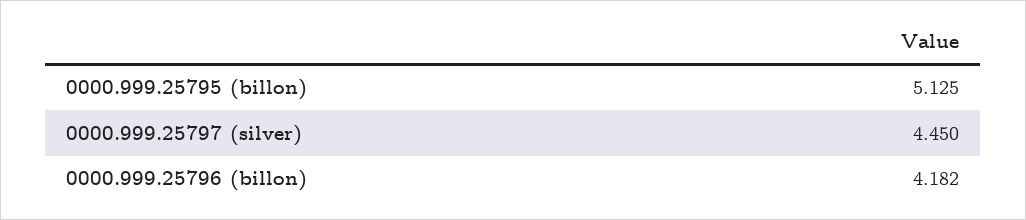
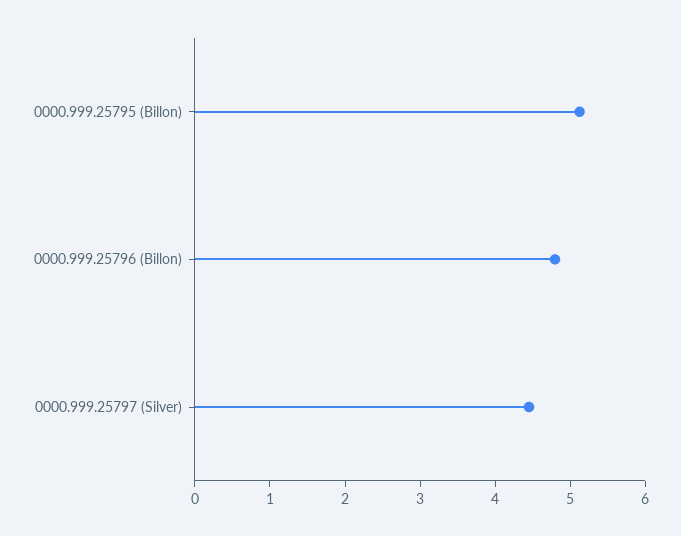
0000.999.25796 (billon): 4.182 -> 4.8

